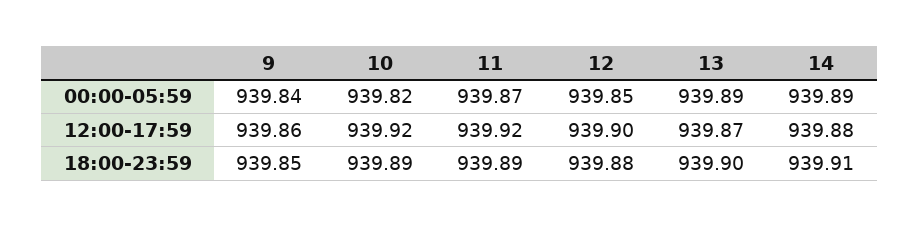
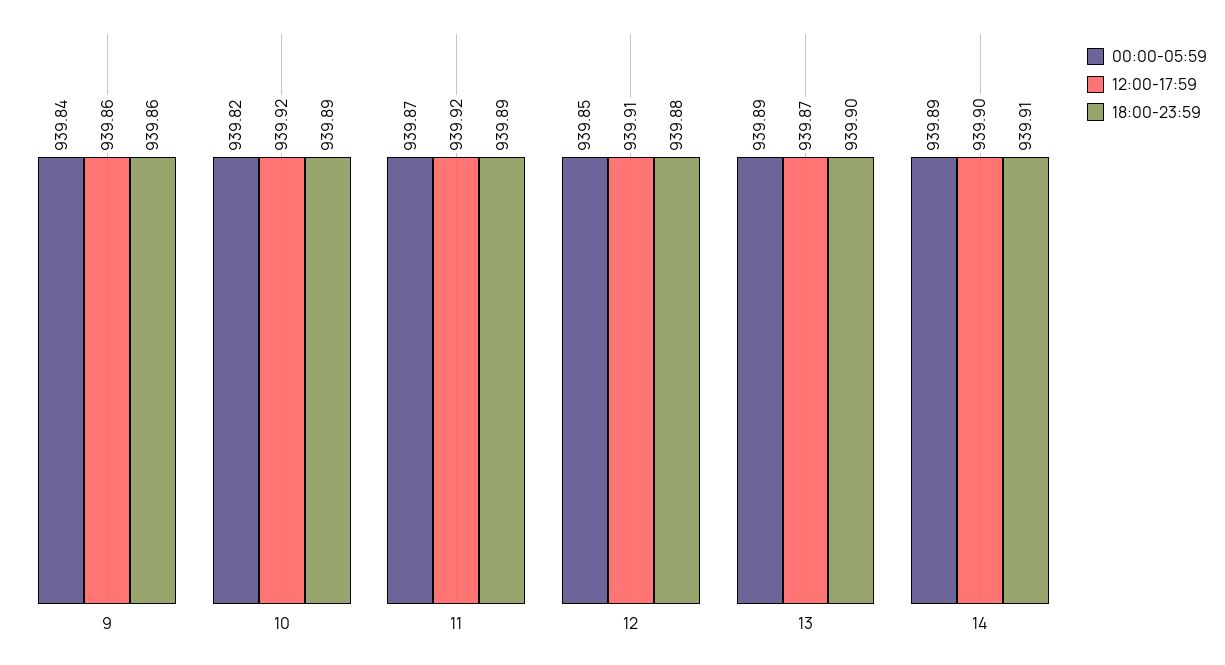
12:00-17:59, 12: 939.9 -> 939.91
12:00-17:59, 14: 939.88 -> 939.9
18:00-23:59, 9: 939.85 -> 939.86

